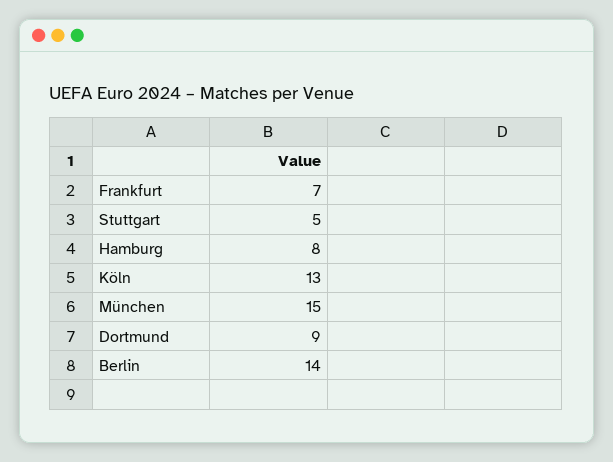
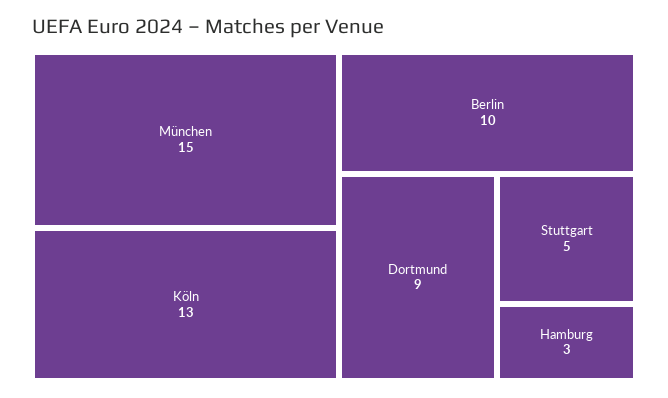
Frankfurt: 7 -> none
Hamburg: 8 -> 3
Berlin: 14 -> 10

